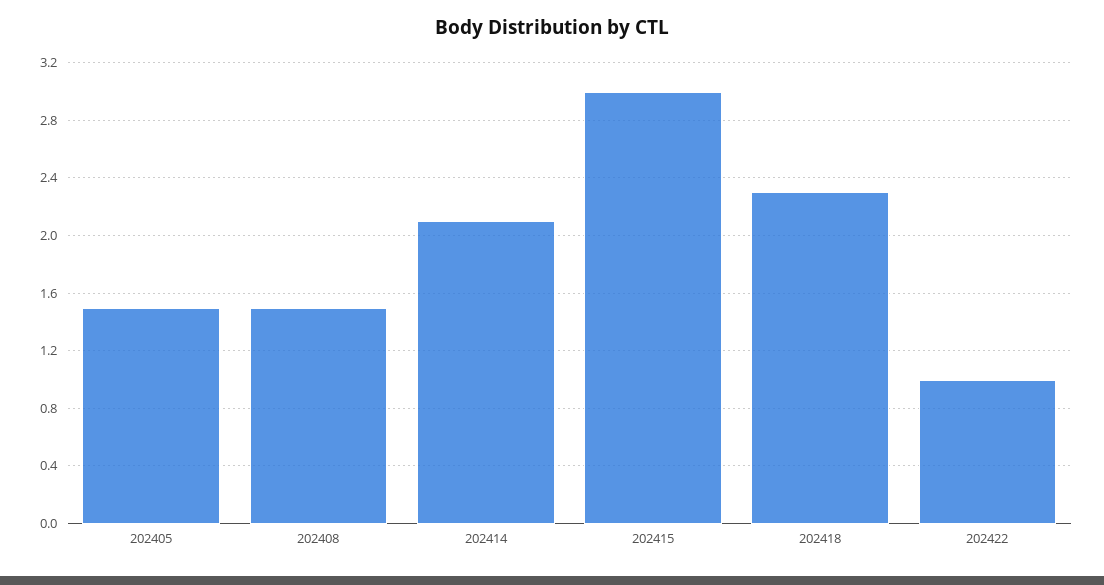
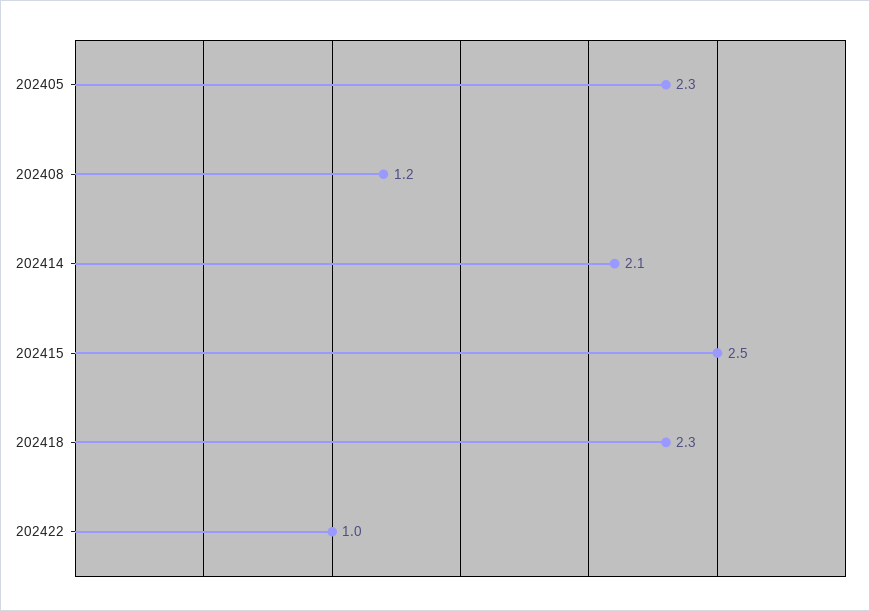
202405: 1.5 -> 2.3
202408: 1.5 -> 1.2
202415: 3 -> 2.5

